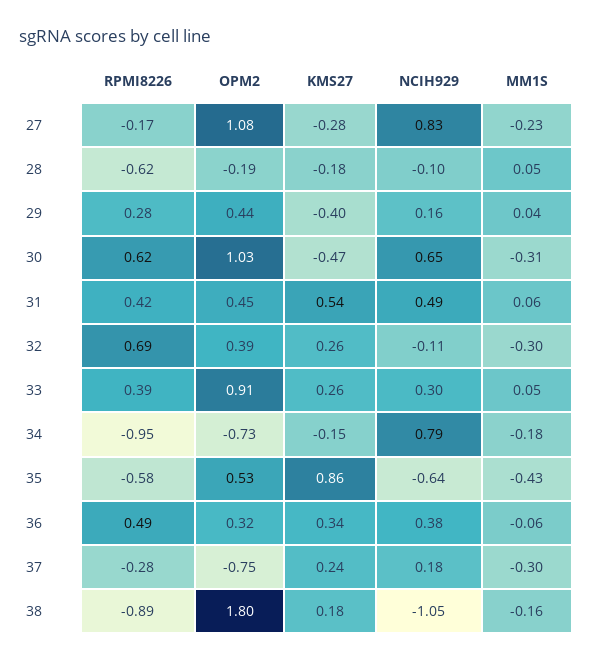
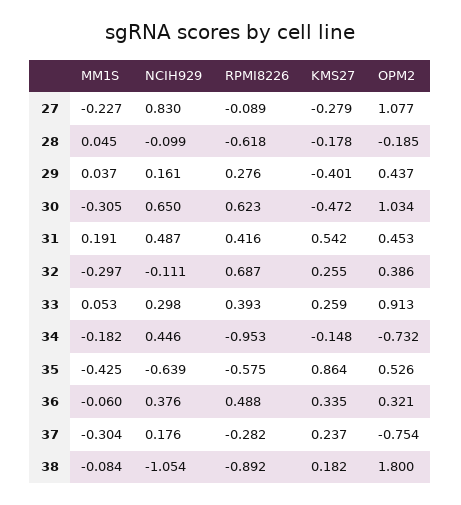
RPMI8226, 27: -0.17 -> -0.089
MM1S, 31: 0.06 -> 0.191
NCIH929, 34: 0.79 -> 0.446
MM1S, 38: -0.16 -> -0.084

